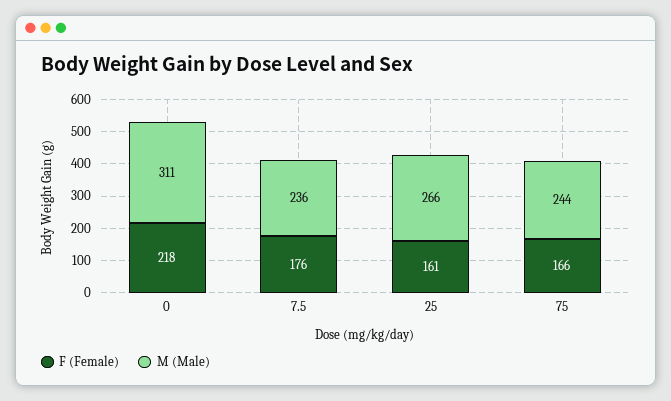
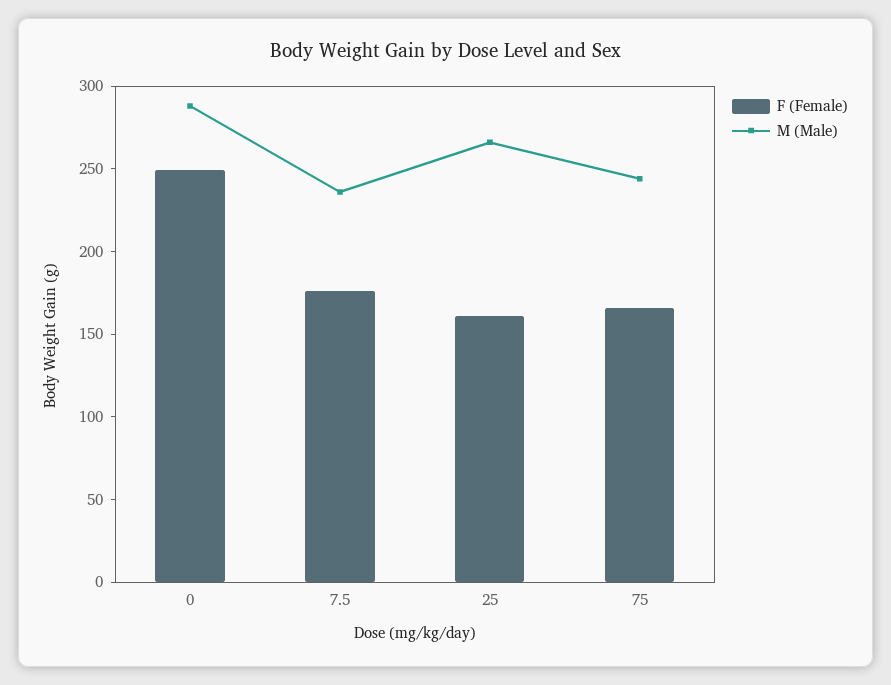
F (Female), 0: 218 -> 250
M (Male), 0: 311 -> 290

